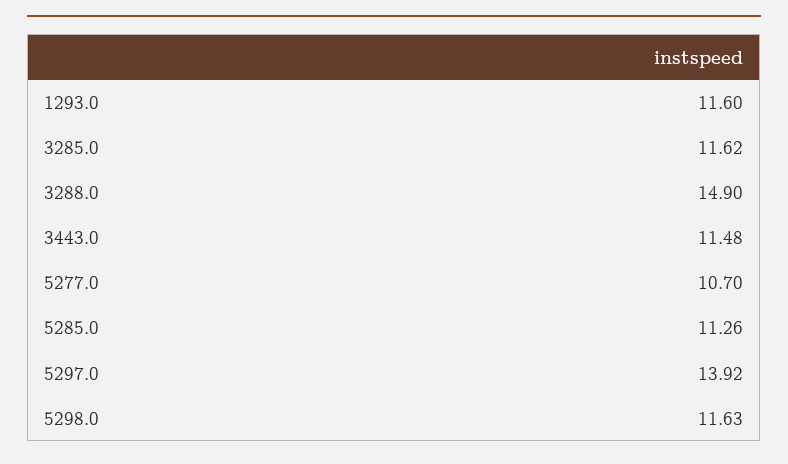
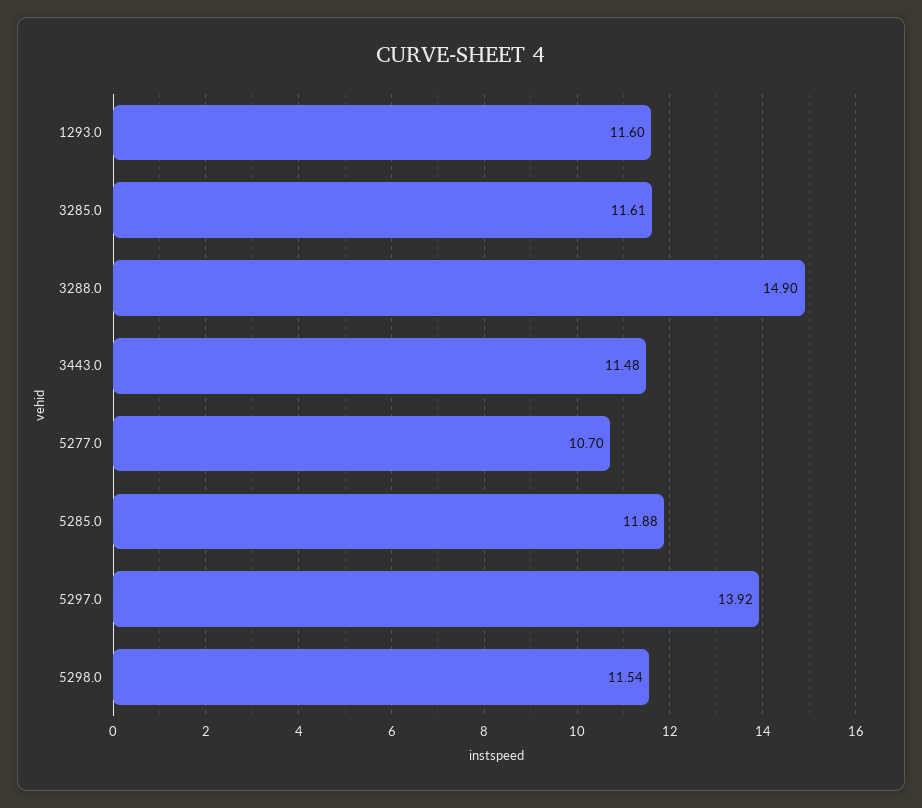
3285.0: 11.62 -> 11.61
5285.0: 11.26 -> 11.88
5298.0: 11.63 -> 11.54

